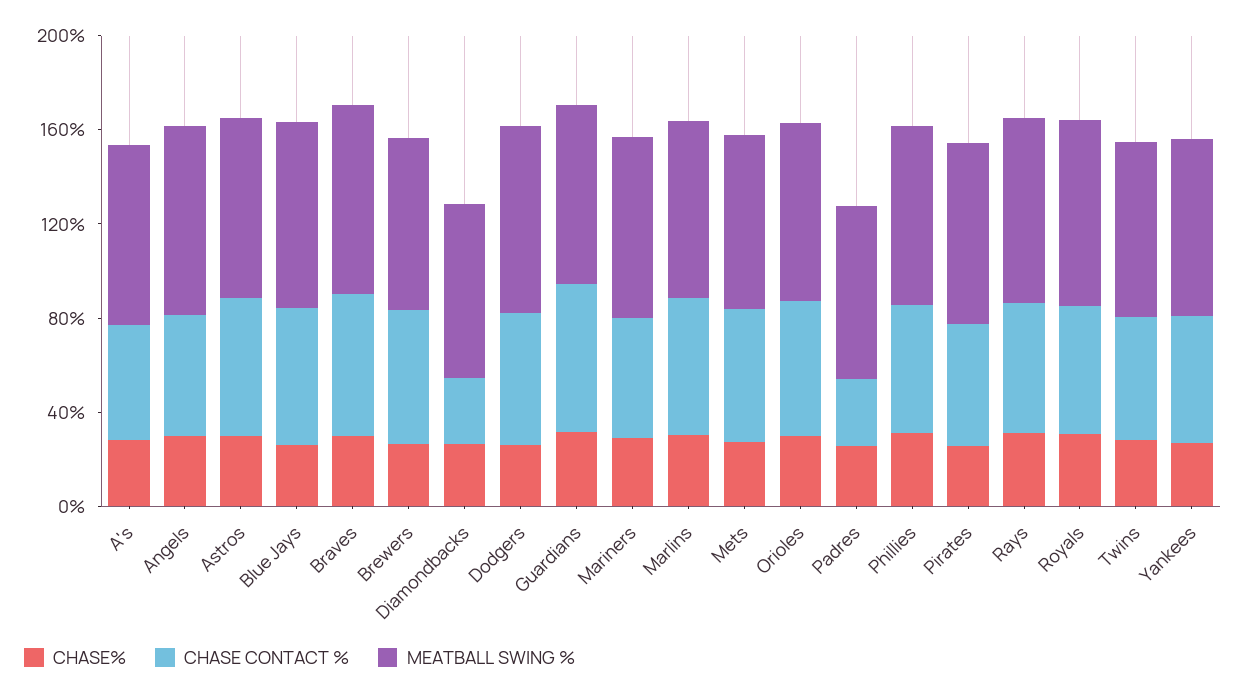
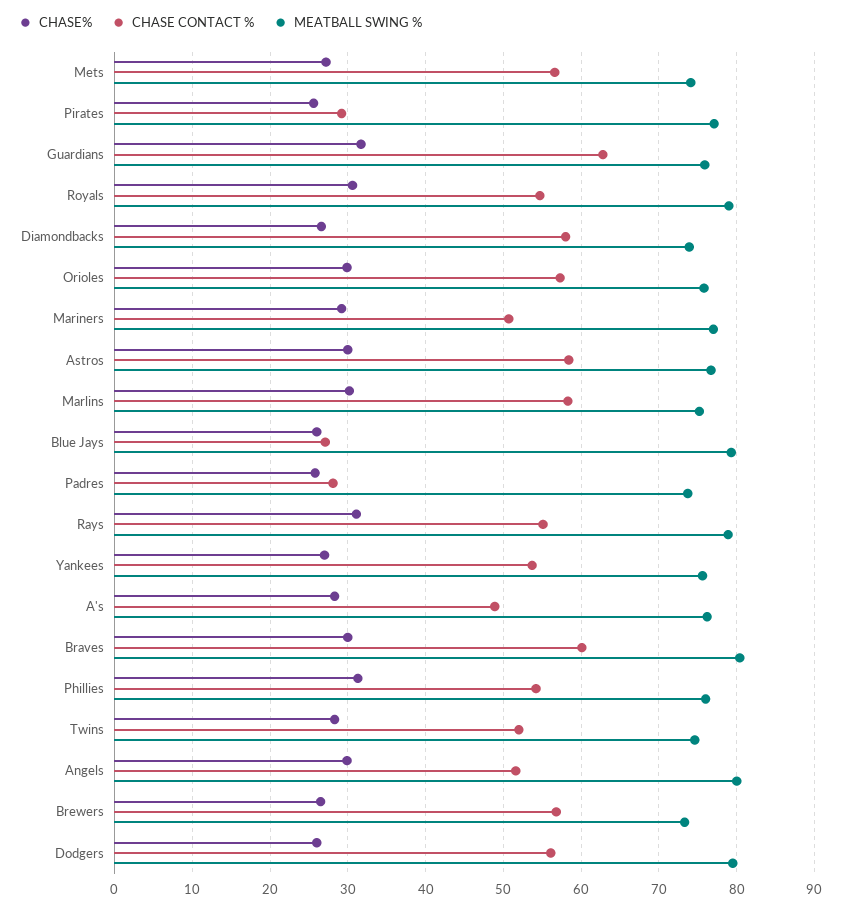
CHASE CONTACT %, Blue Jays: 60 -> 27
CHASE CONTACT %, Diamondbacks: 30 -> 58
CHASE CONTACT %, Pirates: 50 -> 29

